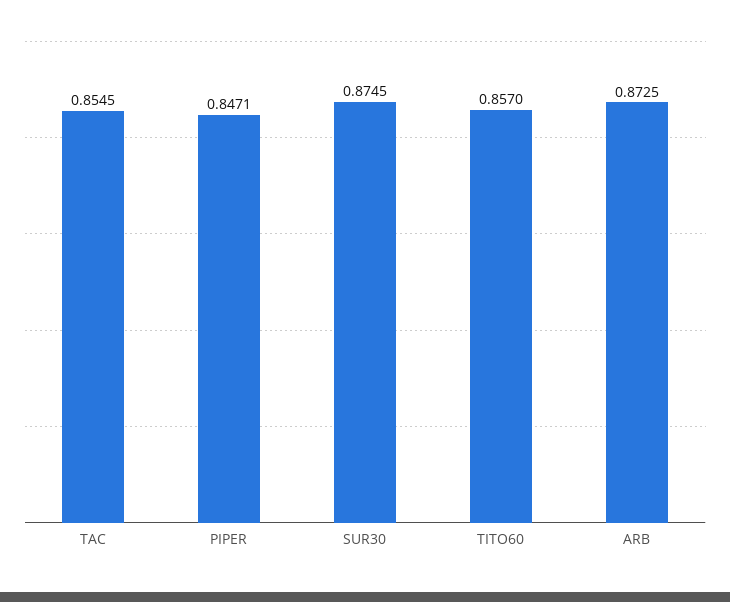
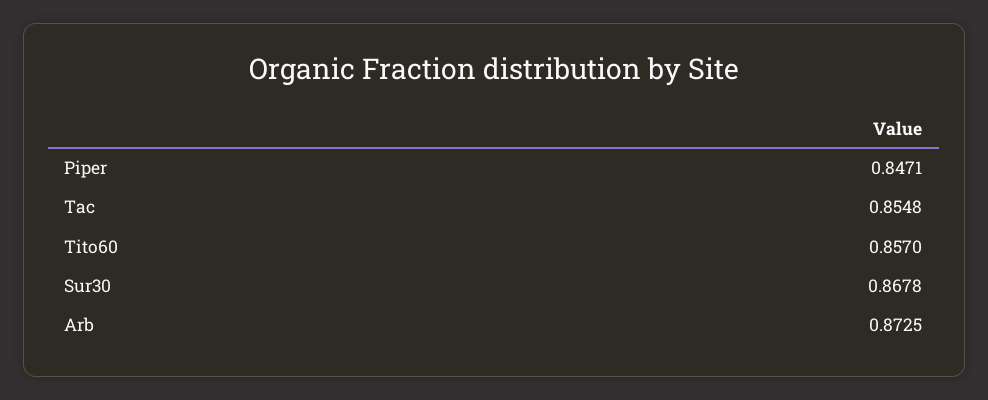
TAC: 0.8545 -> 0.8548
SUR30: 0.8745 -> 0.8678

